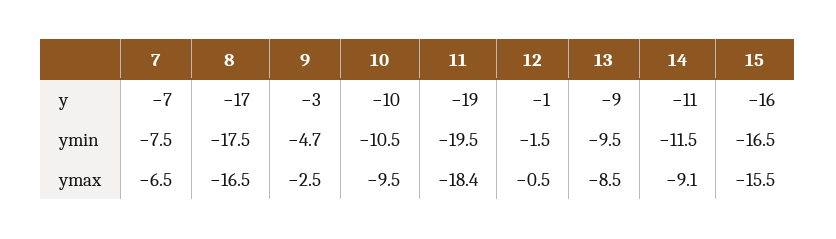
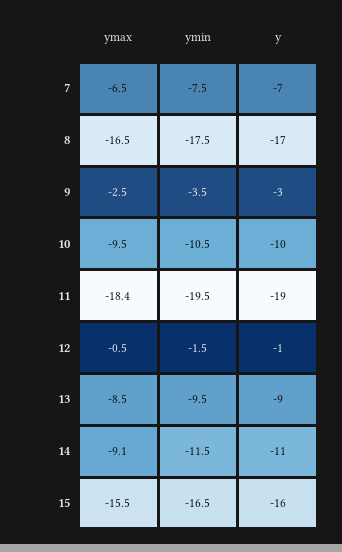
9, ymin: -4.7 -> -3.5

